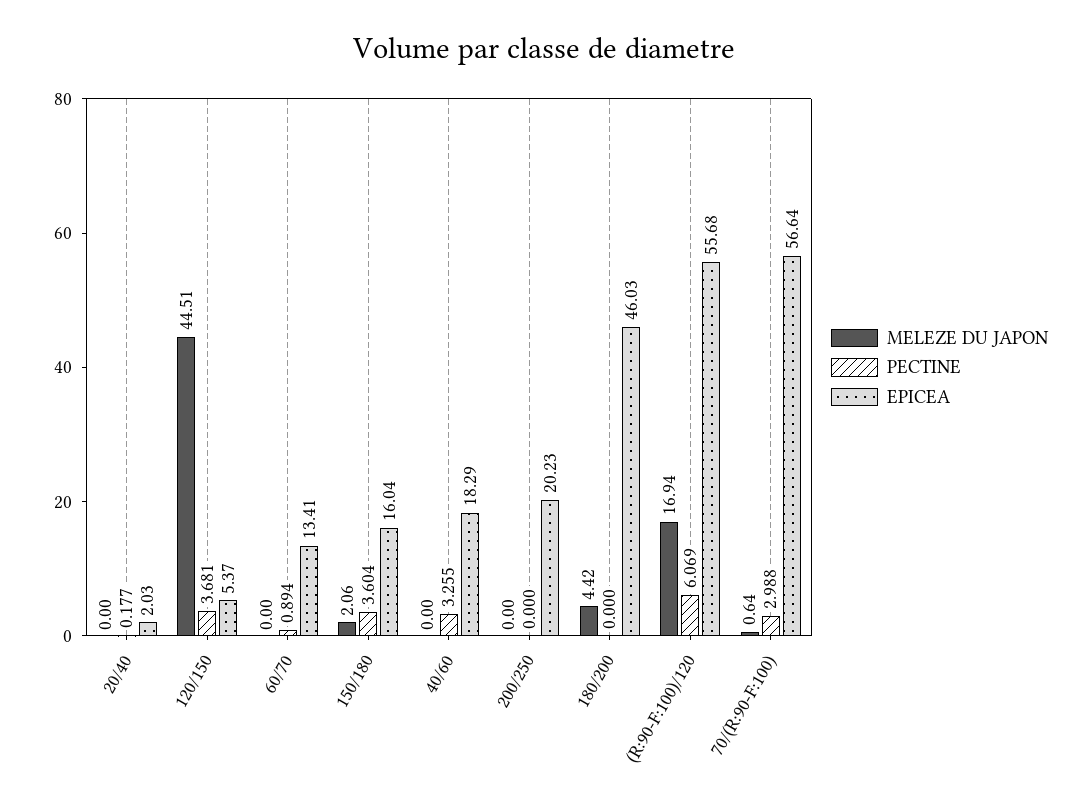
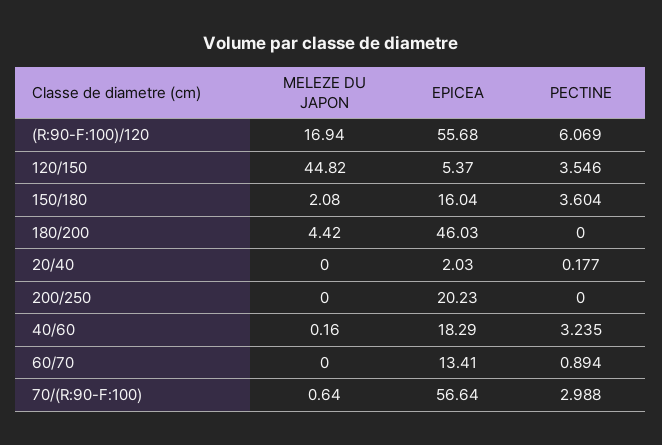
MELEZE DU JAPON, 120/150: 44.51 -> 44.82
PECTINE, 120/150: 3.681 -> 3.546
MELEZE DU JAPON, 150/180: 2.06 -> 2.08
MELEZE DU JAPON, 40/60: 0 -> 0.16
PECTINE, 40/60: 3.255 -> 3.235

